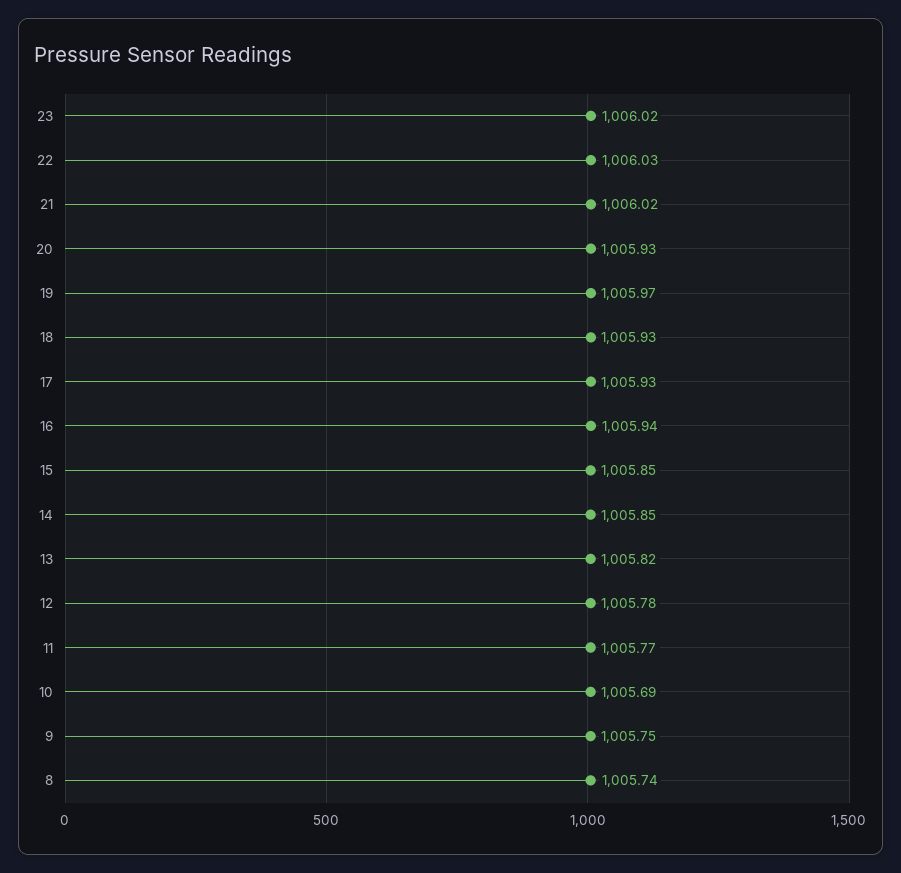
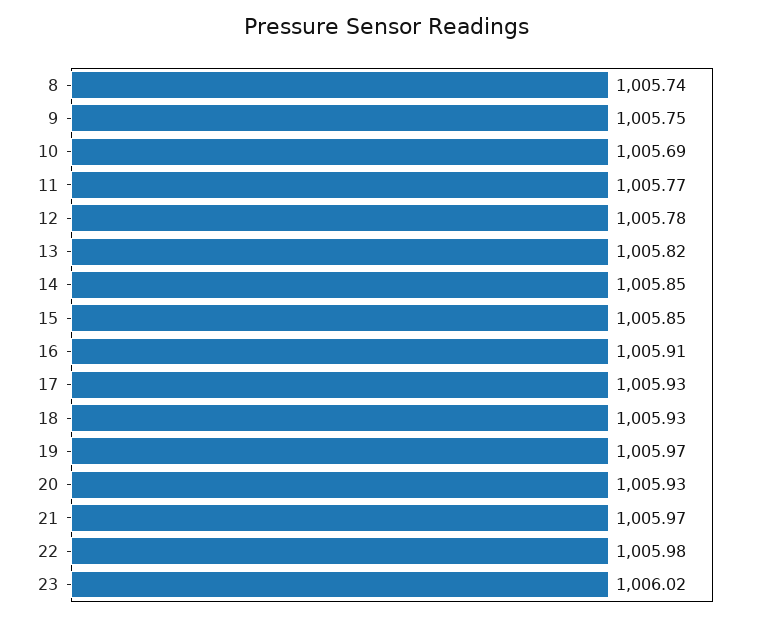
22: 1006.03 -> 1005.98
21: 1006.02 -> 1005.97
16: 1005.94 -> 1005.91

